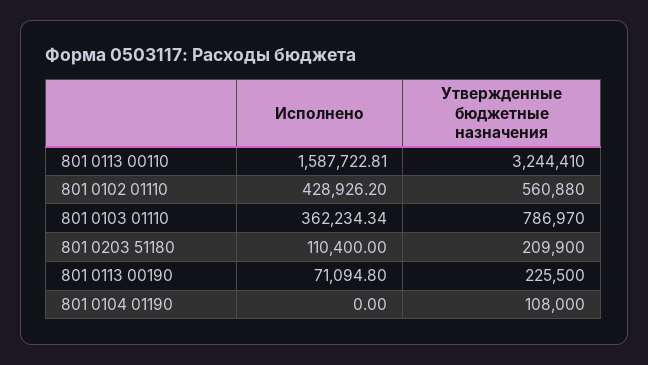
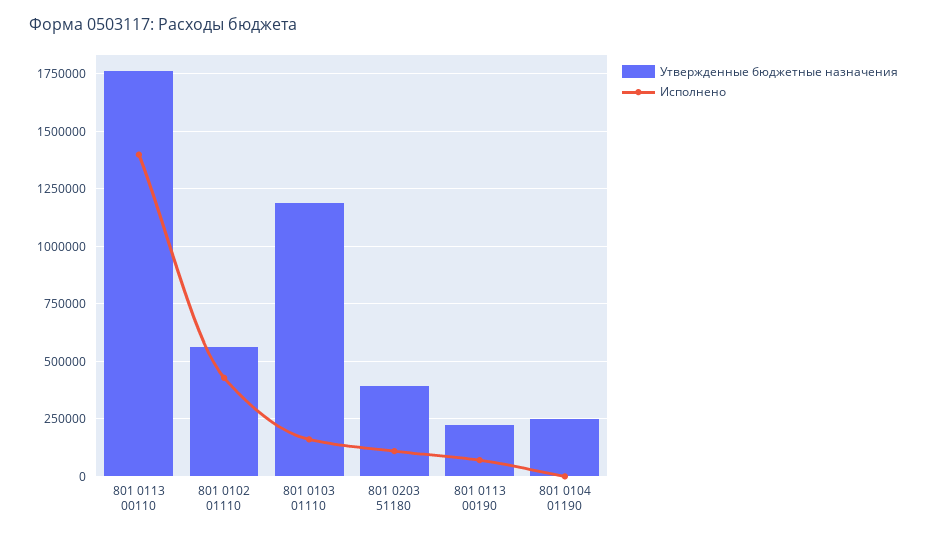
Исполнено, 801 0113 00110: 1587722.81 -> 1400000
Утвержденные бюджетные назначения, 801 0113 00110: 3244410 -> 1750000
Исполнено, 801 0103 01110: 362234.34 -> 150000
Утвержденные бюджетные назначения, 801 0103 01110: 786970 -> 1200000
Утвержденные бюджетные назначения, 801 0203 51180: 209900 -> 400000
Утвержденные бюджетные назначения, 801 0104 01190: 108000 -> 250000

